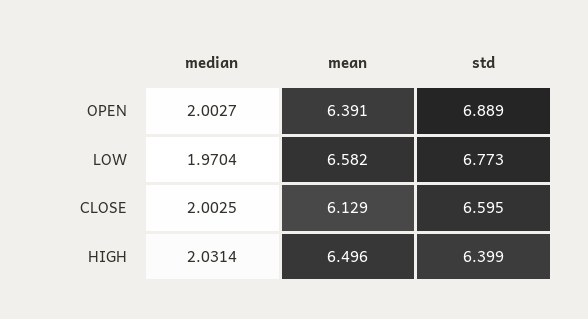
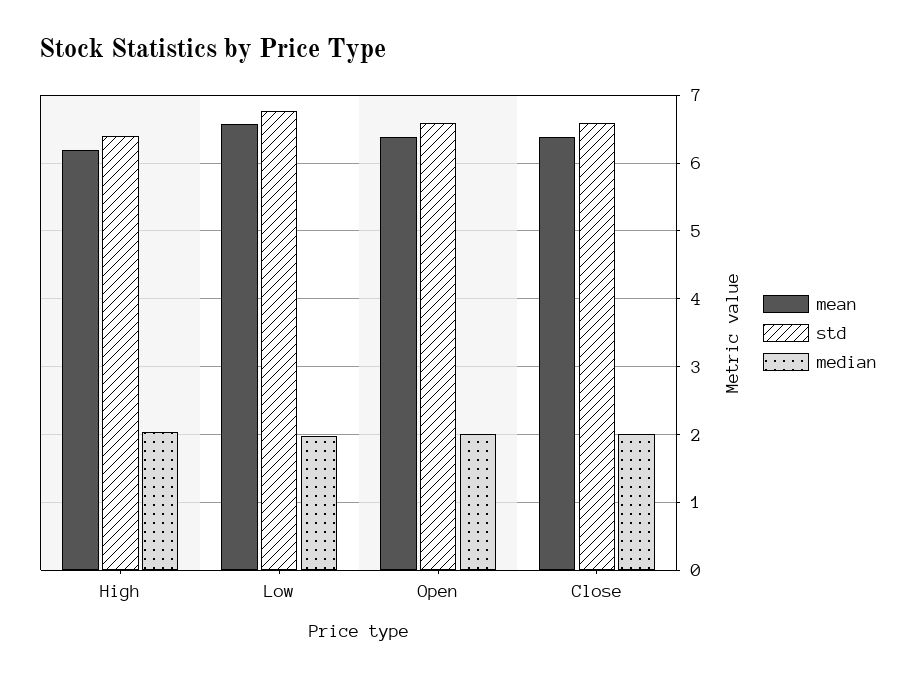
std, OPEN: 6.889 -> 6.6
mean, CLOSE: 6.129 -> 6.4
mean, HIGH: 6.496 -> 6.2

